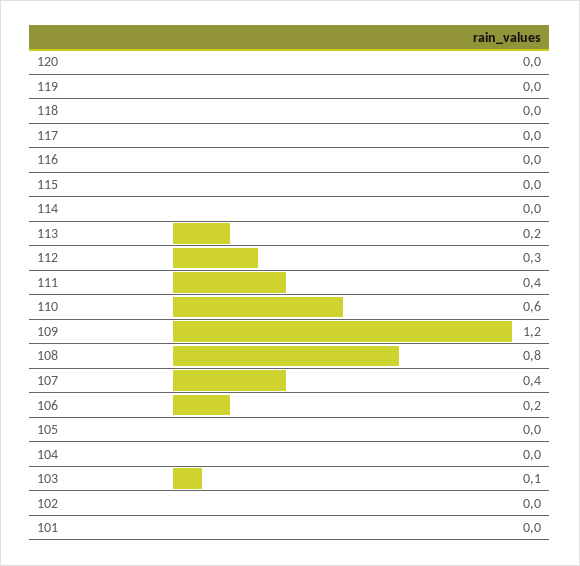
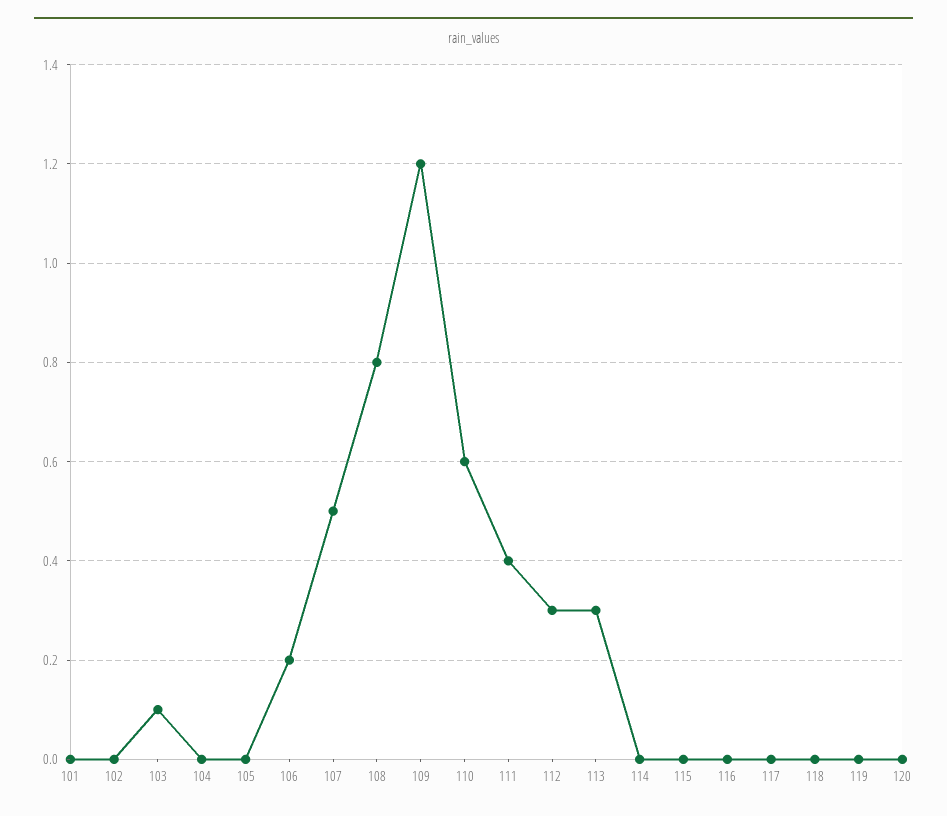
113: 0.2 -> 0.3
107: 0.4 -> 0.5

